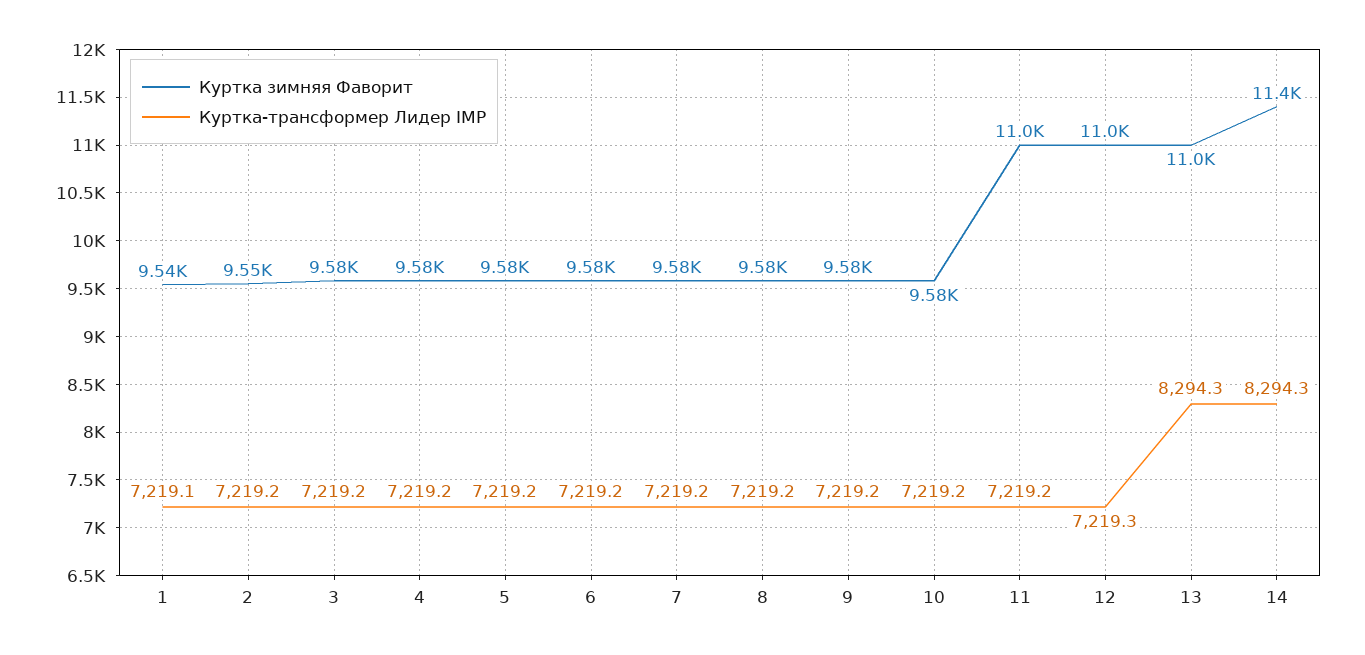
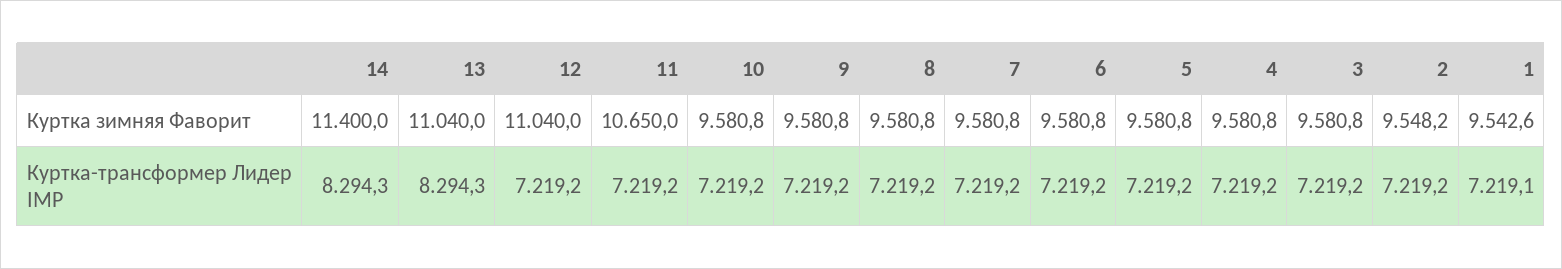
Куртка зимняя Фаворит, 11: 11000 -> 10650
Куртка-трансформер Лидер IMP, 12: 7219.3 -> 7219.2

